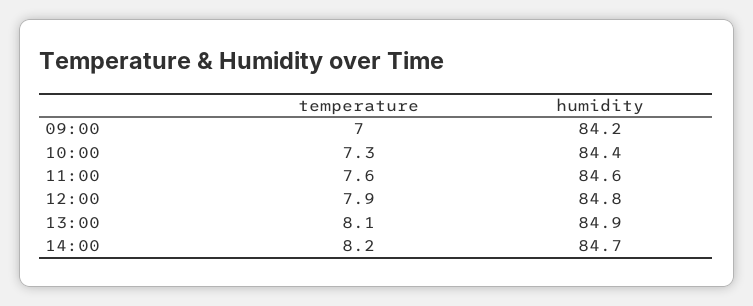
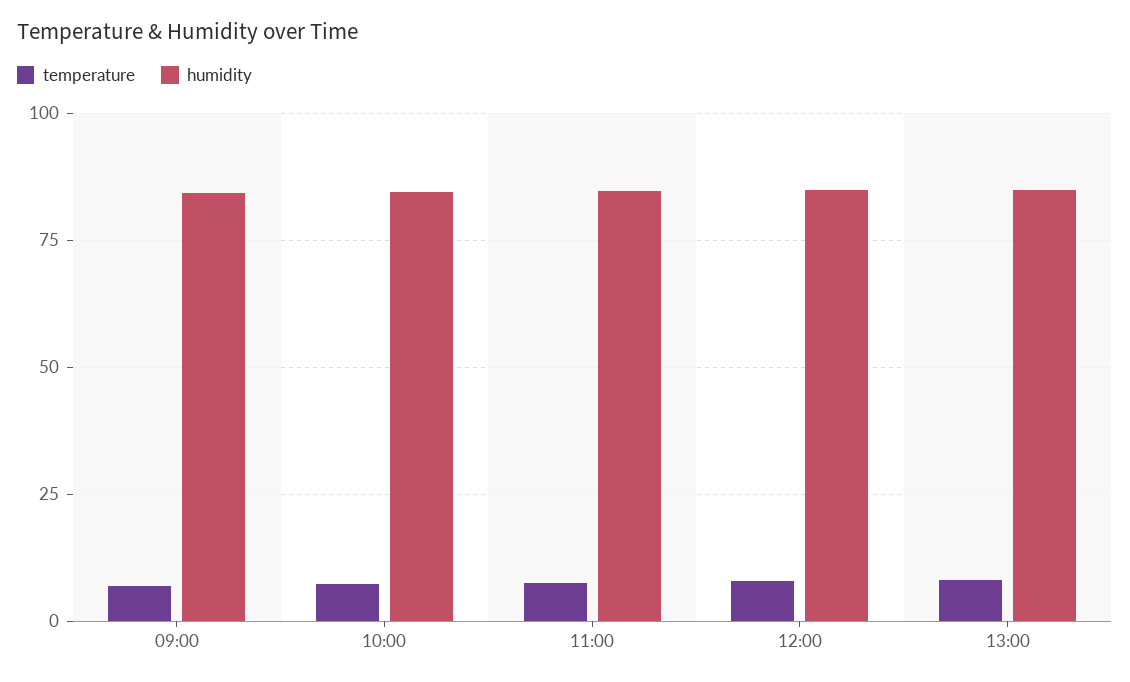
temperature, 14:00: 8.2 -> none
humidity, 14:00: 84.7 -> none

